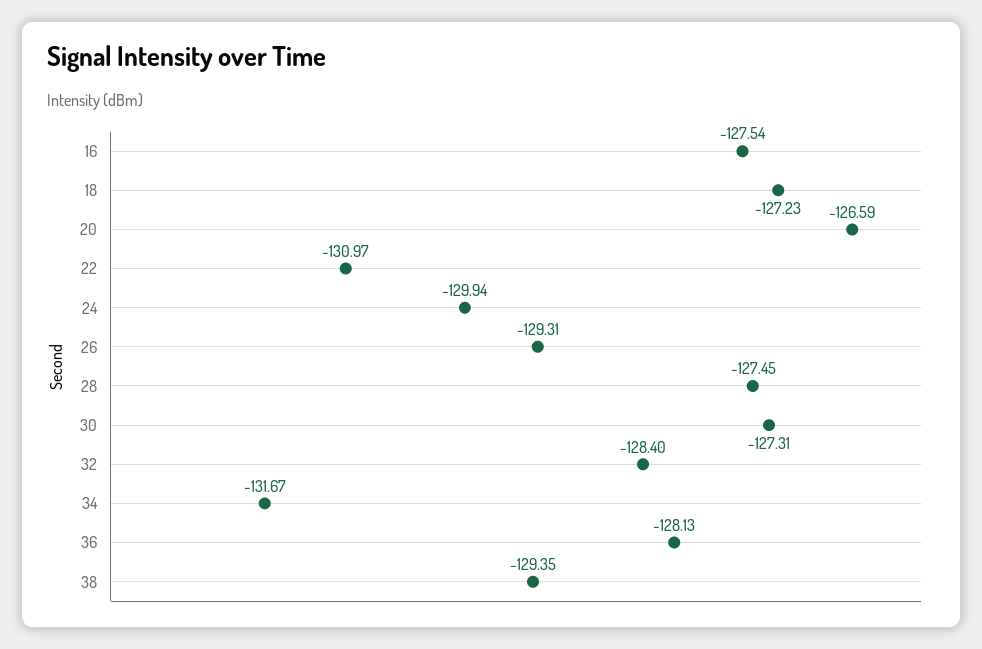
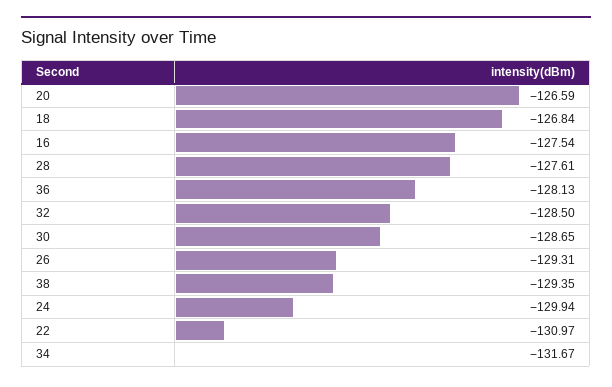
18: -127.23 -> -126.84
28: -127.45 -> -127.61
30: -127.31 -> -128.65
32: -128.4 -> -128.5

